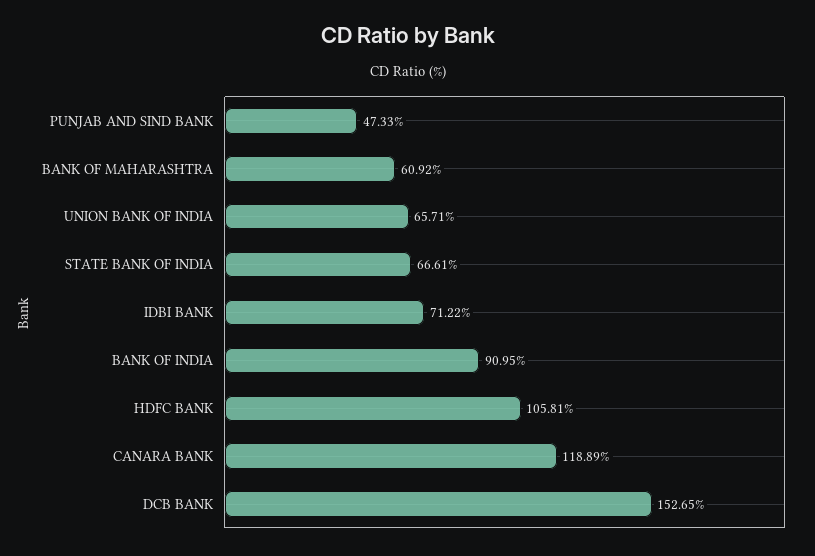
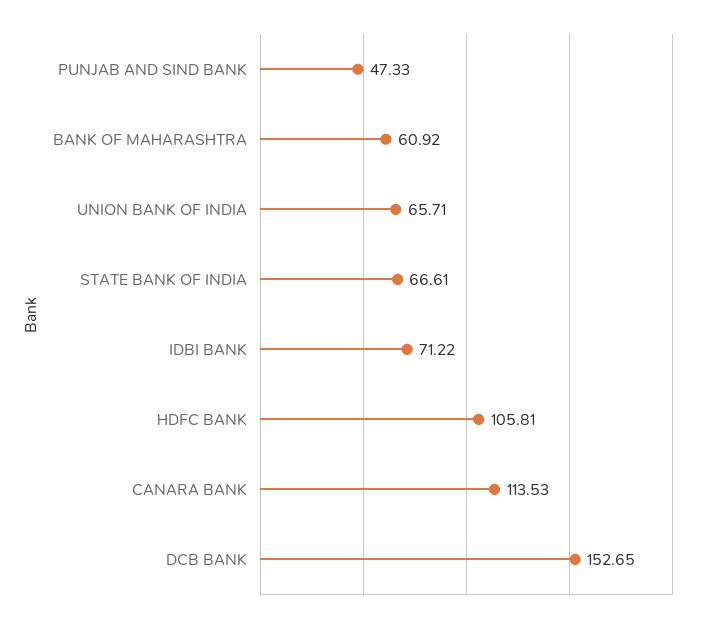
BANK OF INDIA: 90.95 -> none
CANARA BANK: 118.89 -> 113.53

